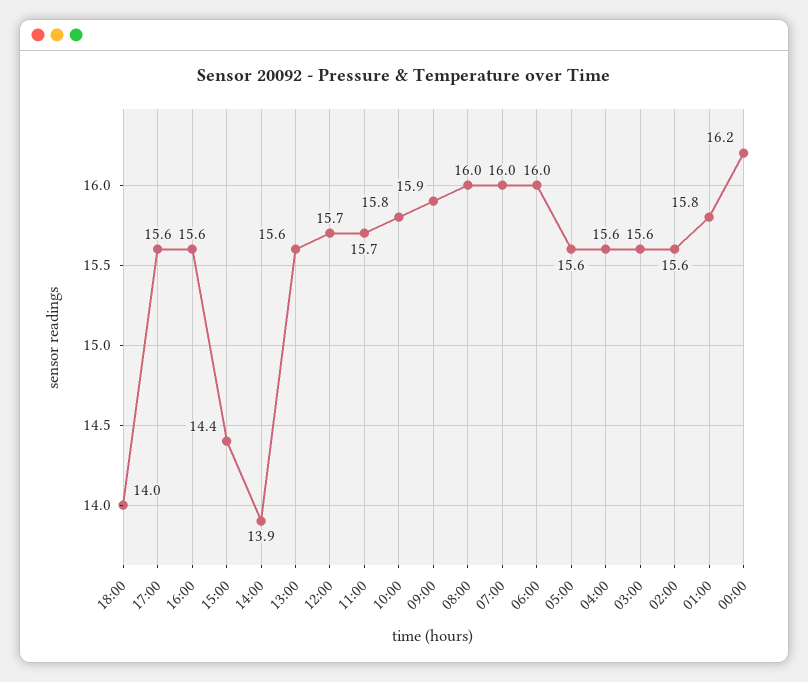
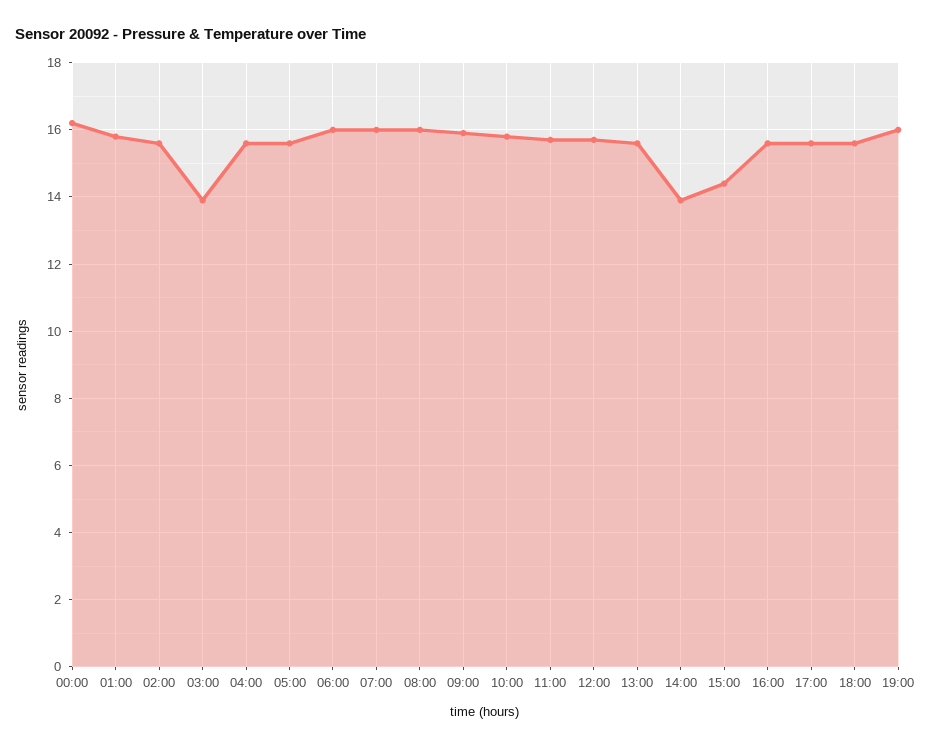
18:00: 14 -> 15.5
03:00: 15.6 -> 14
19:00: none -> 16

